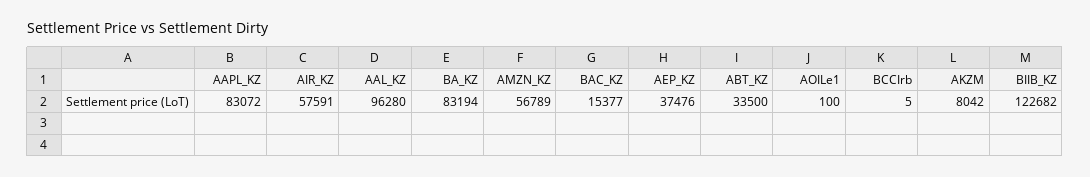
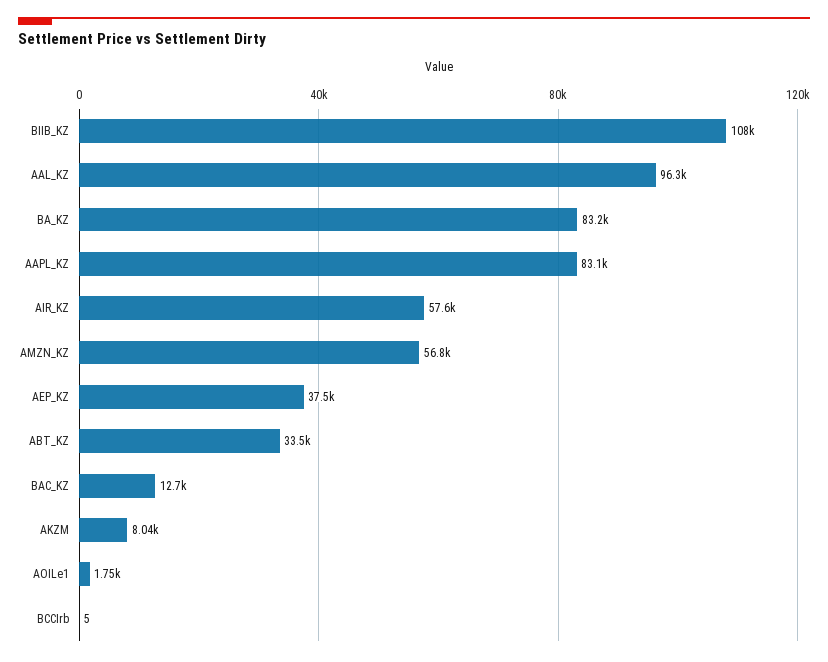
BAC_KZ: 15377 -> 12700
AOILe1: 100 -> 1750
BIIB_KZ: 122682 -> 108000

